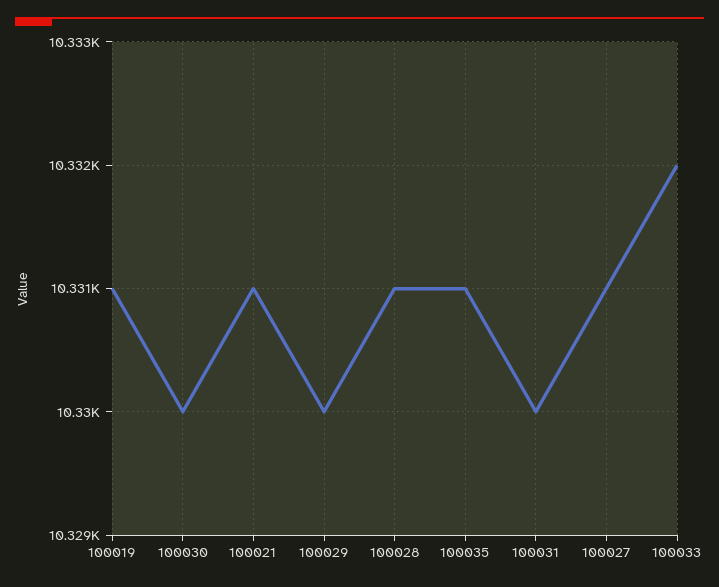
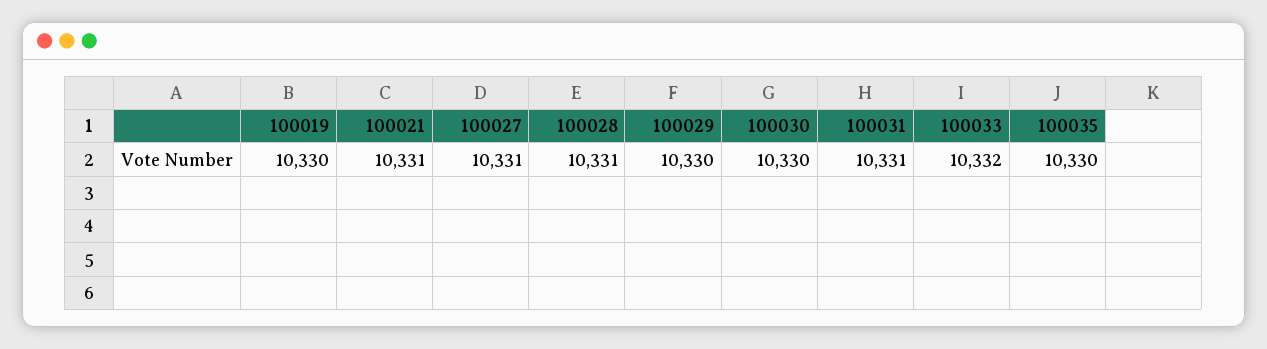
100019: 10331 -> 10330
100035: 10331 -> 10330
100031: 10330 -> 10331

